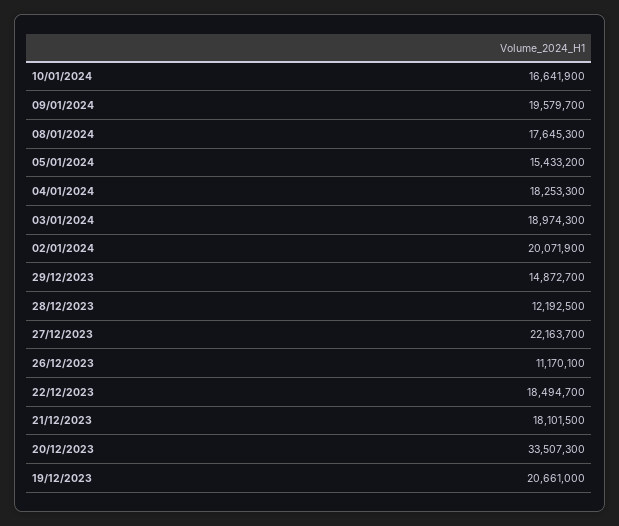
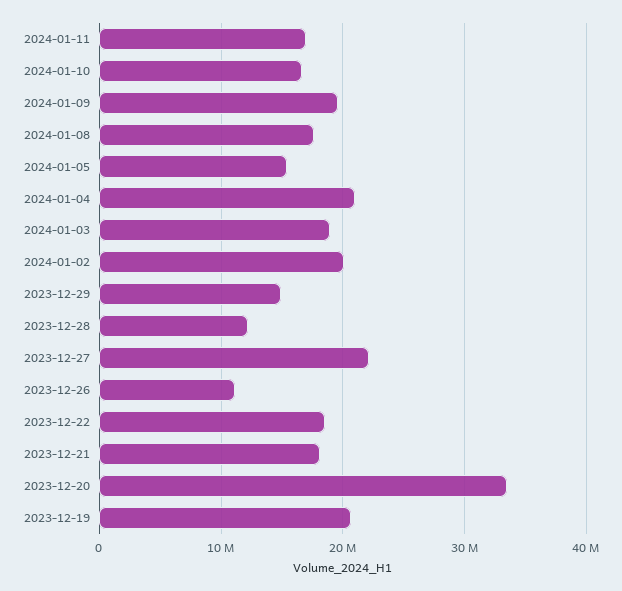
04/01/2024: 18253300 -> 21000000
2024-01-11: none -> 17000000

